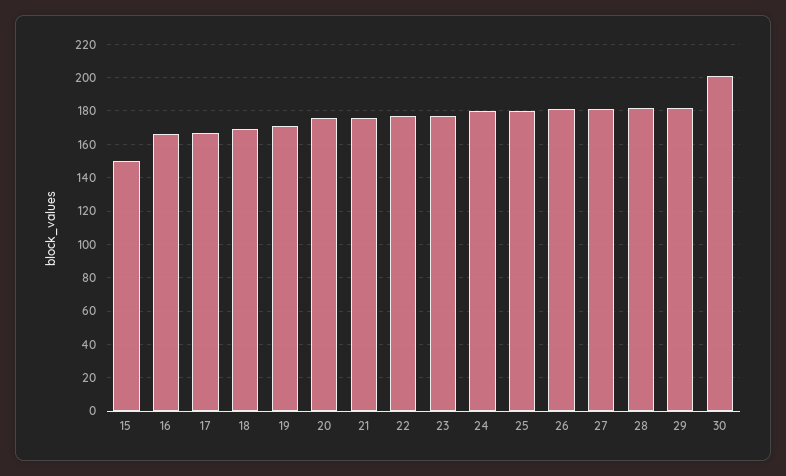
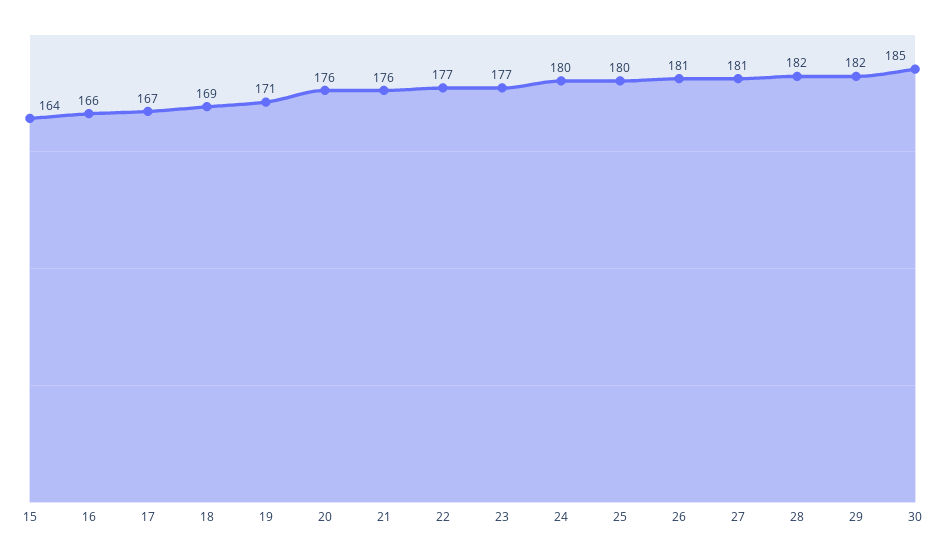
15: 150 -> 164
30: 200 -> 185

